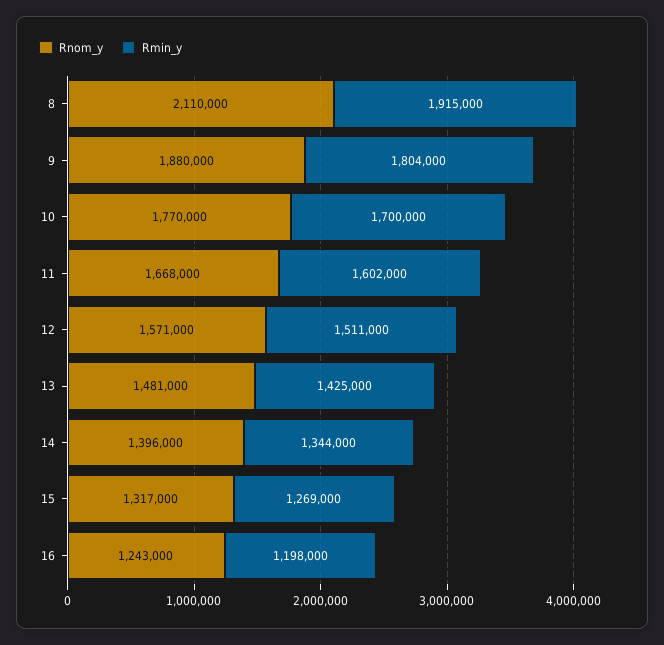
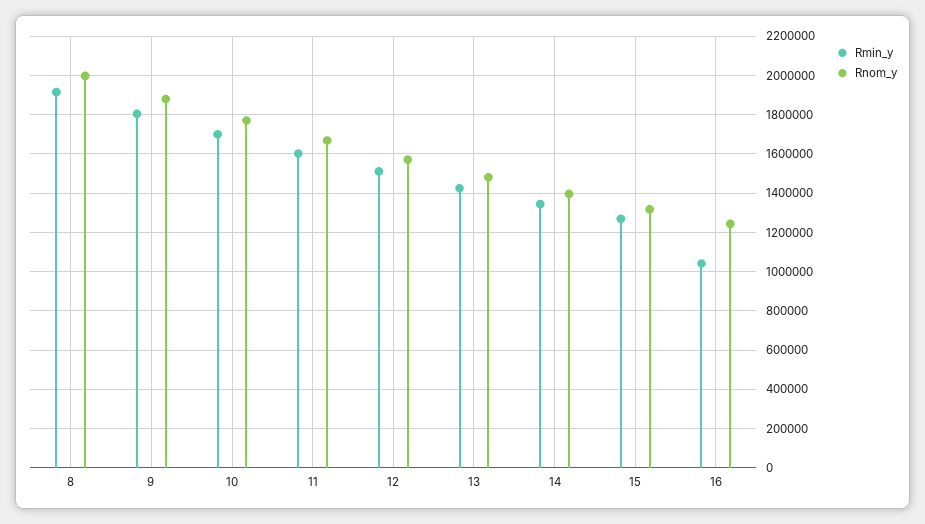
Rnom_y, 8: 2110000 -> 2000000
Rmin_y, 16: 1198000 -> 1050000

